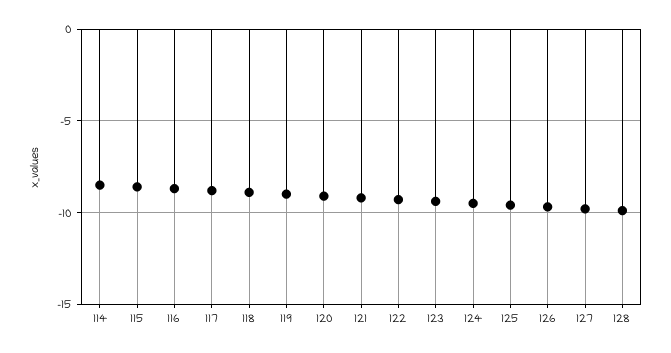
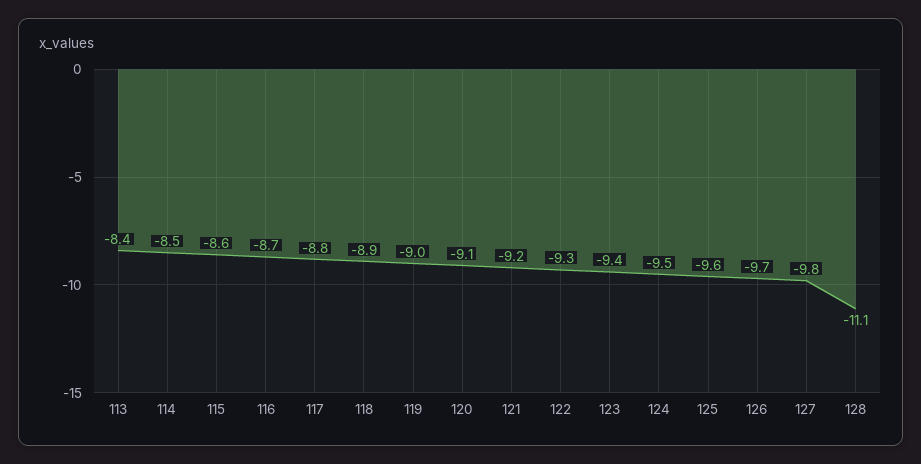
128: -10 -> -11.1
113: none -> -8.4

